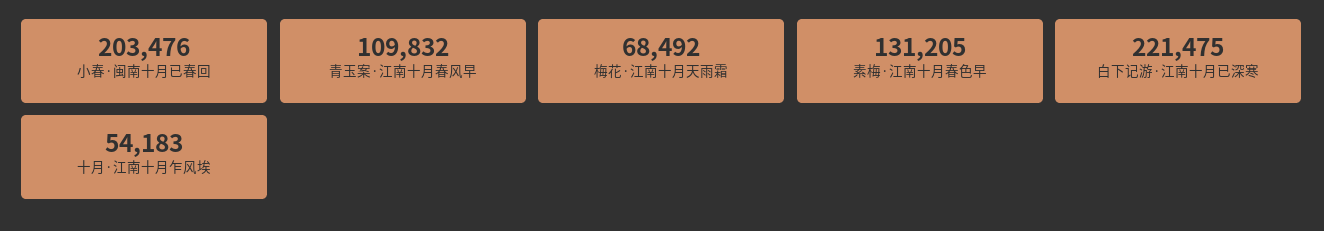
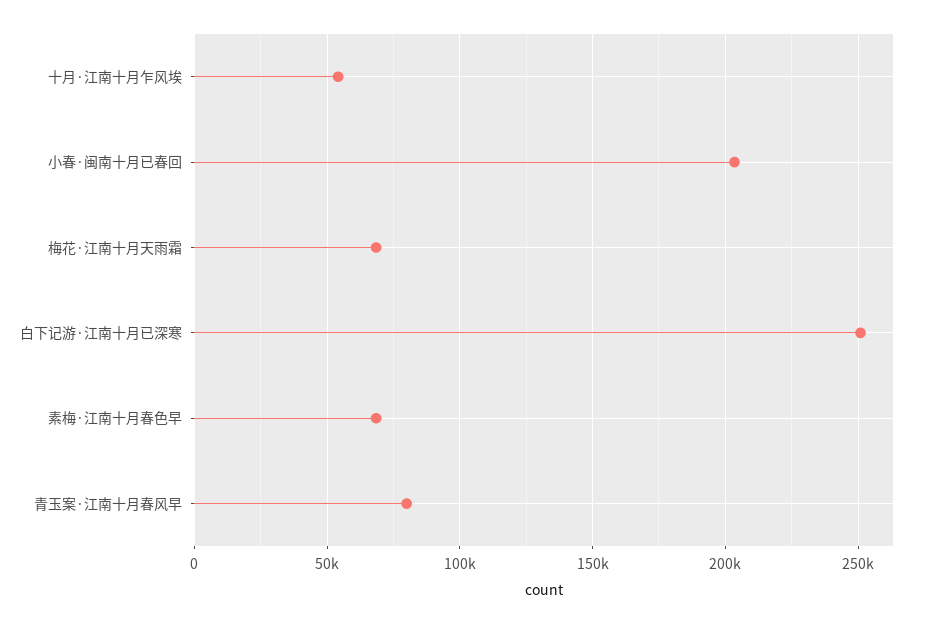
青玉案·江南十月春风早: 109832 -> 80000
素梅·江南十月春色早: 131205 -> 70000
白下记游·江南十月已深寒: 221475 -> 250000

